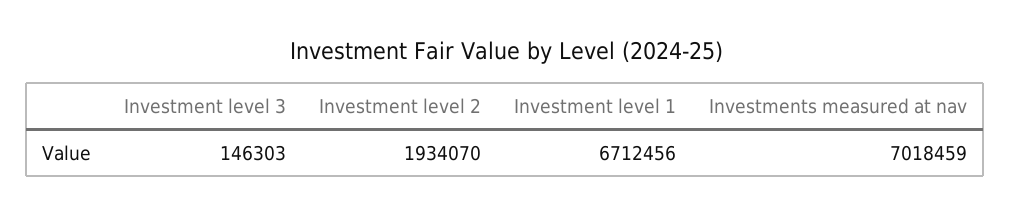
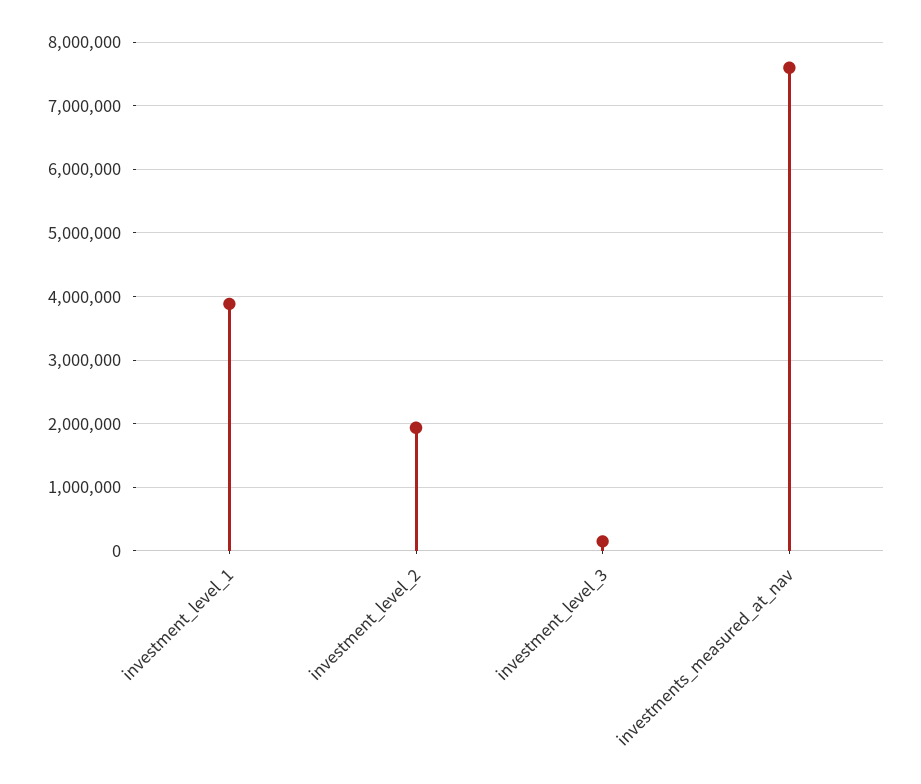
Investment level 1: 6712456 -> 3900000
Investments measured at nav: 7018459 -> 7600000

